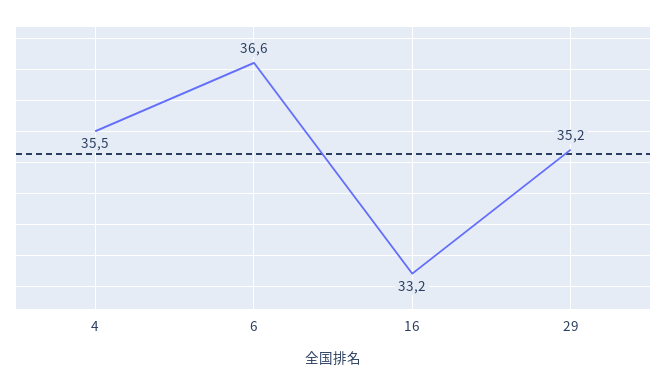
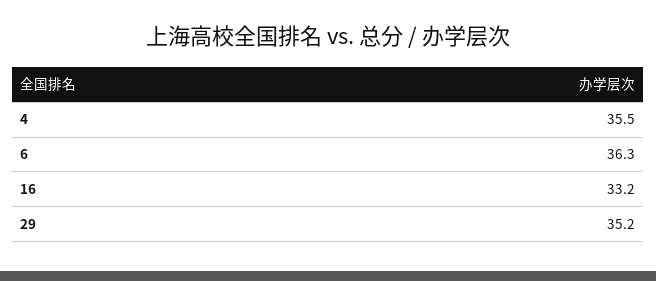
6: 36.6 -> 36.3

